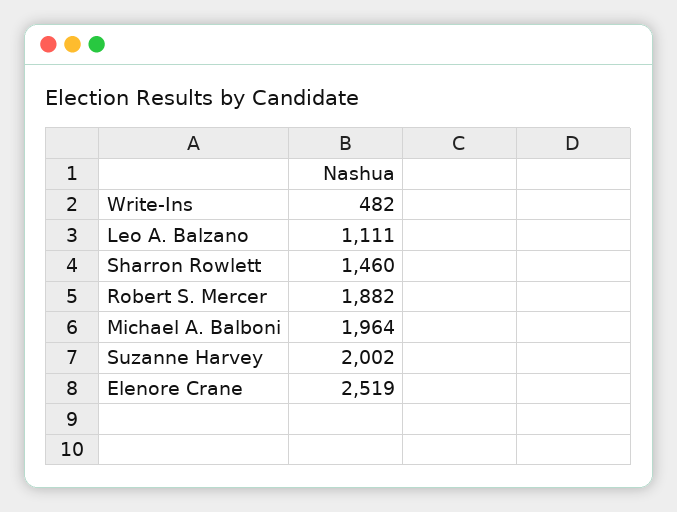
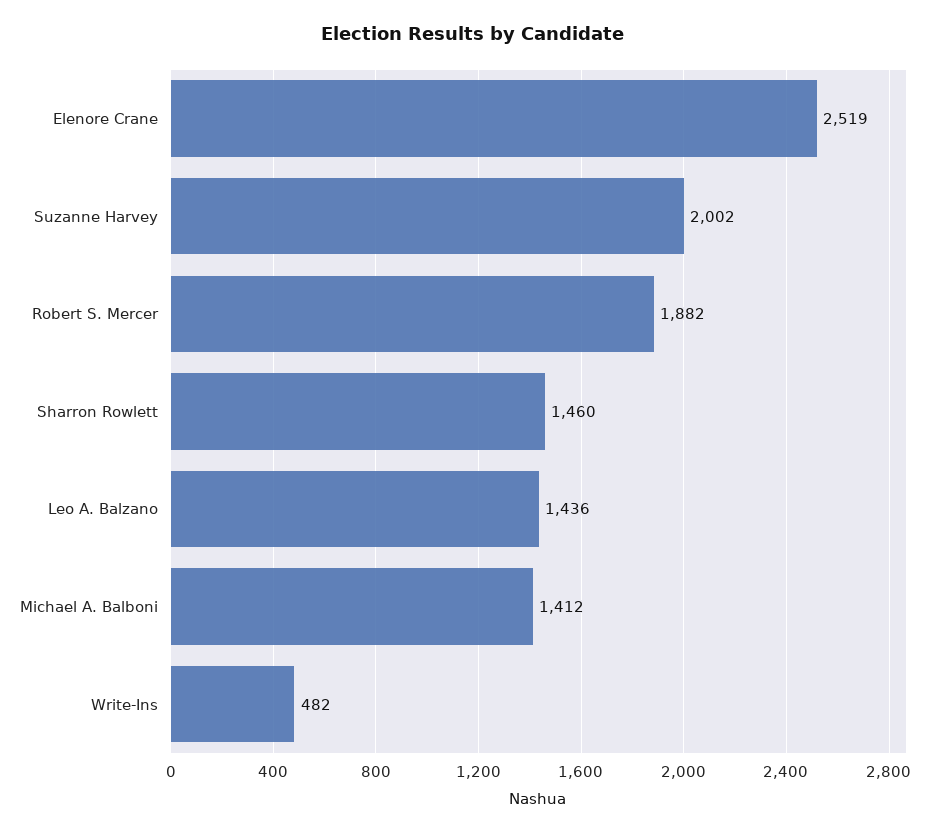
Leo A. Balzano: 1111 -> 1436
Michael A. Balboni: 1964 -> 1412

